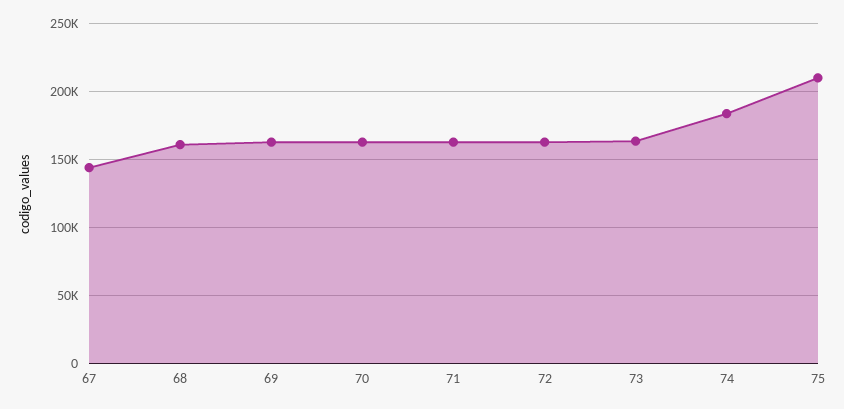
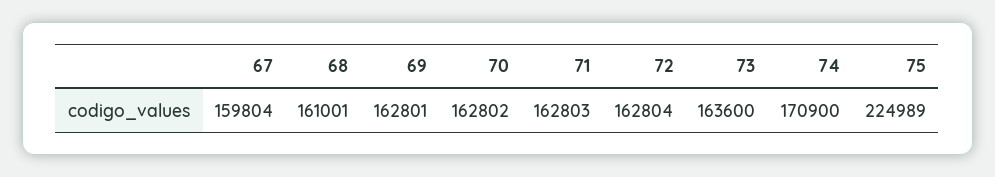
67: 145000 -> 159804
74: 185000 -> 170900
75: 210000 -> 224989

